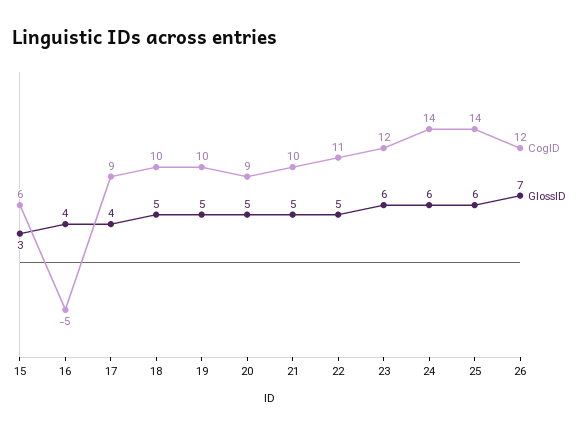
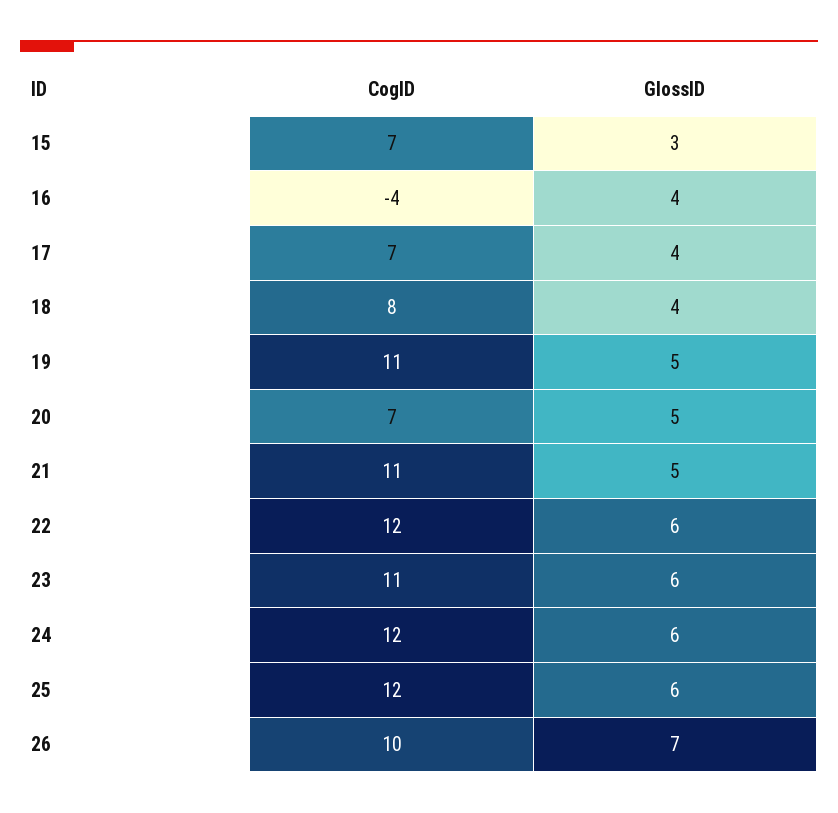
CogID, 15: 6 -> 7
CogID, 16: -5 -> -4
CogID, 17: 9 -> 7
CogID, 18: 10 -> 8
GlossID, 18: 5 -> 4
CogID, 19: 10 -> 11
CogID, 20: 9 -> 7
CogID, 21: 10 -> 11
CogID, 22: 11 -> 12
GlossID, 22: 5 -> 6
CogID, 23: 12 -> 11
CogID, 24: 14 -> 12
CogID, 25: 14 -> 12
CogID, 26: 12 -> 10

